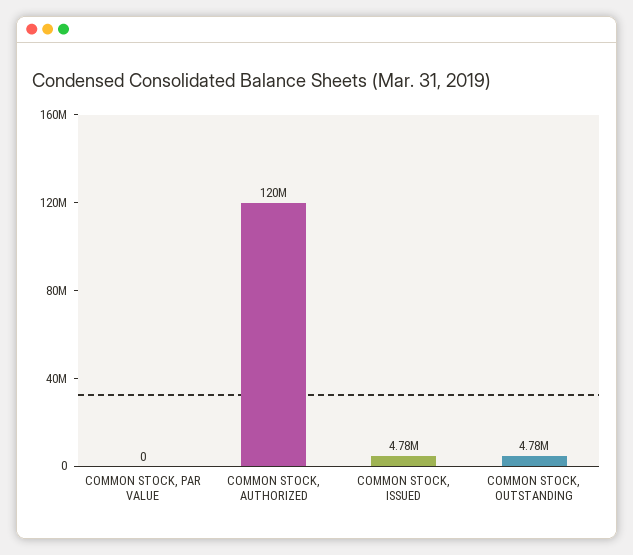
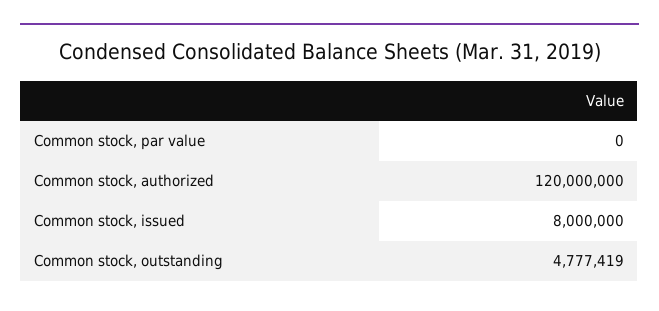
COMMON STOCK, ISSUED: 4780000 -> 8000000

